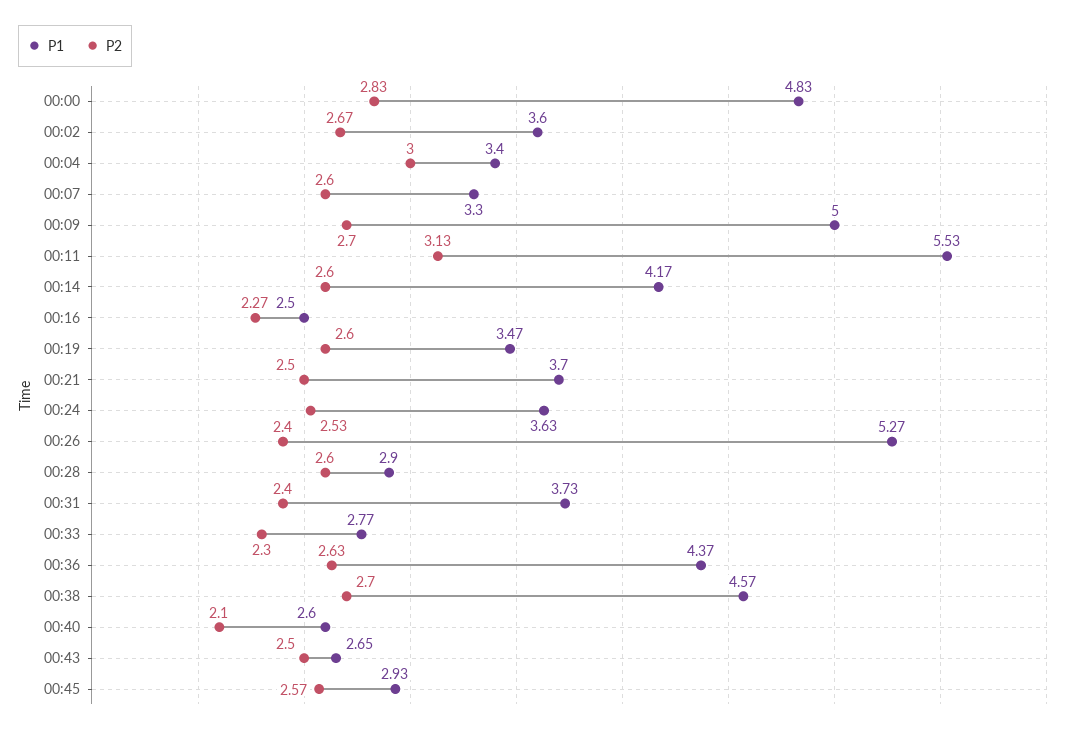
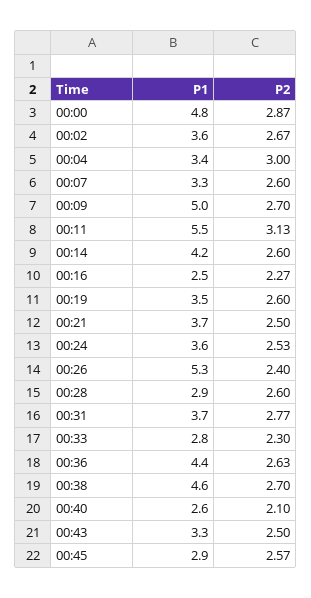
P2, 00:00: 2.83 -> 2.87
P2, 00:31: 2.4 -> 2.77
P1, 00:43: 2.65 -> 3.3

